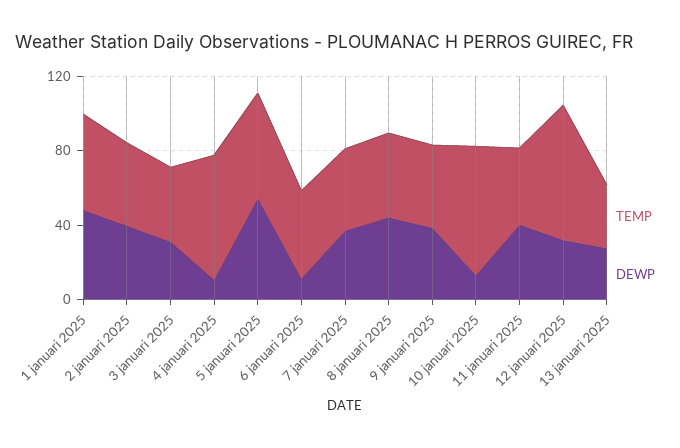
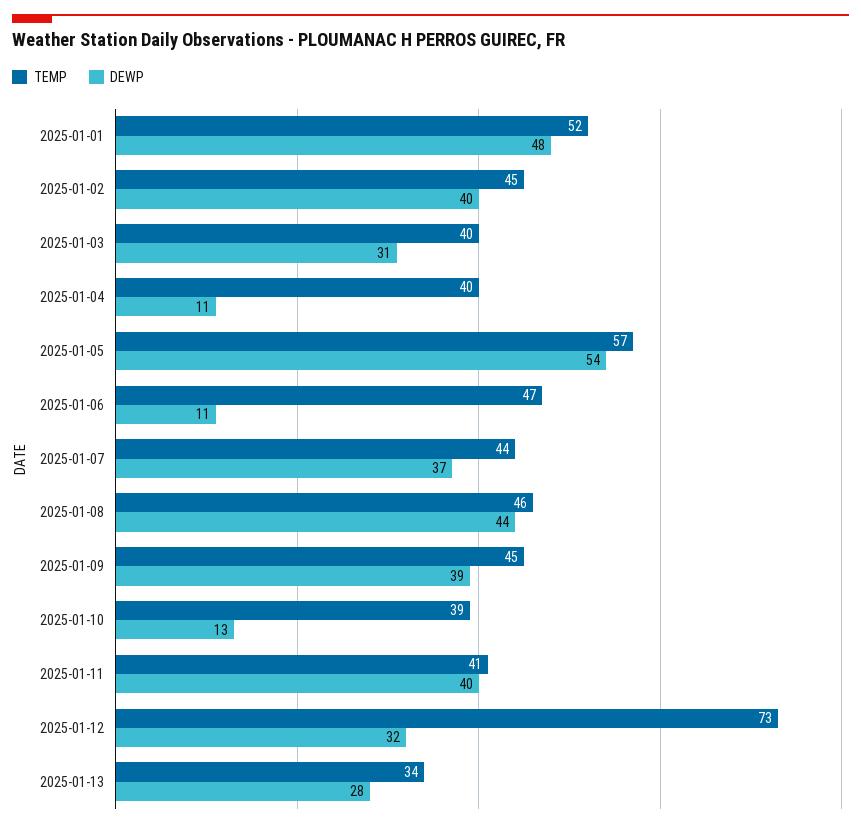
TEMP, 4 januari 2025: 70 -> 40
TEMP, 10 januari 2025: 70 -> 39

